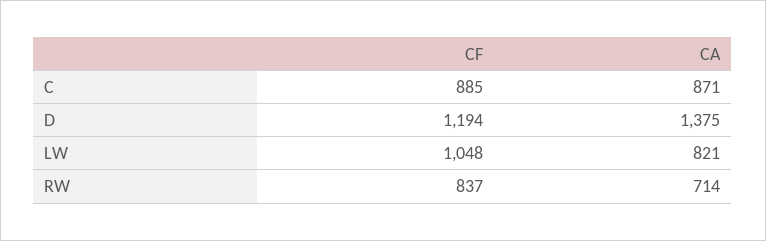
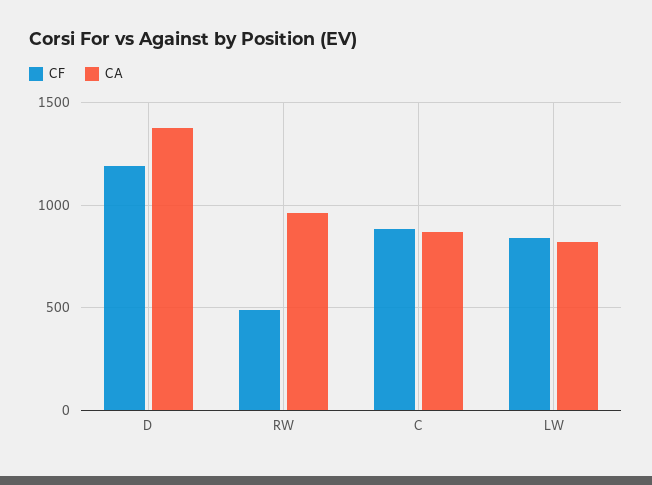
CF, LW: 1048 -> 850
CF, RW: 837 -> 500
CA, RW: 714 -> 950

